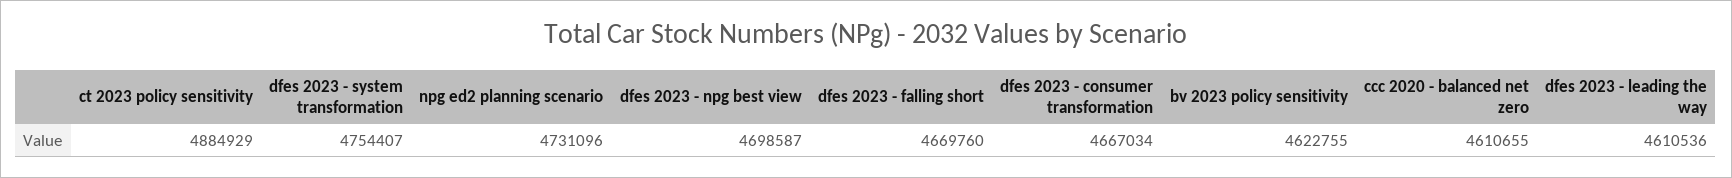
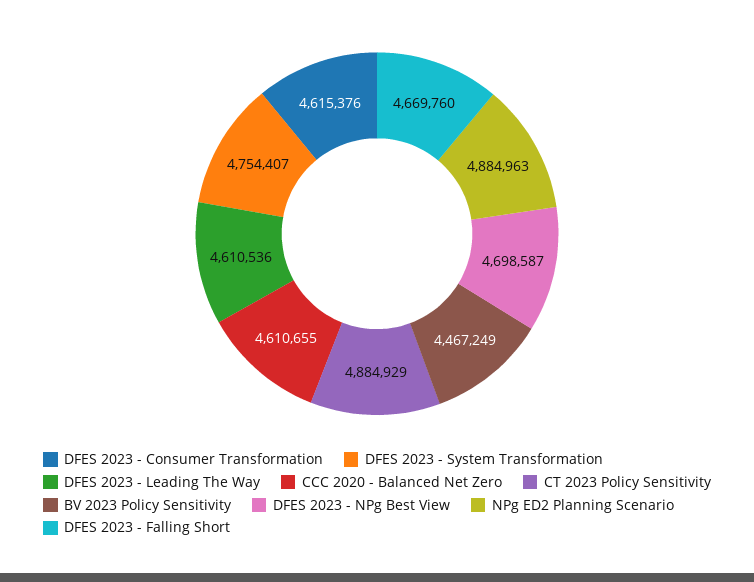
npg ed2 planning scenario: 4731096 -> 4884963
dfes 2023 - consumer transformation: 4667034 -> 4615376
bv 2023 policy sensitivity: 4622755 -> 4467249

